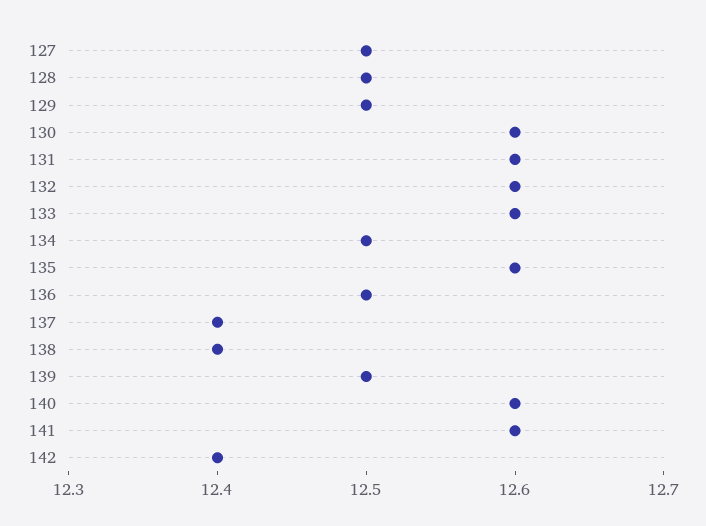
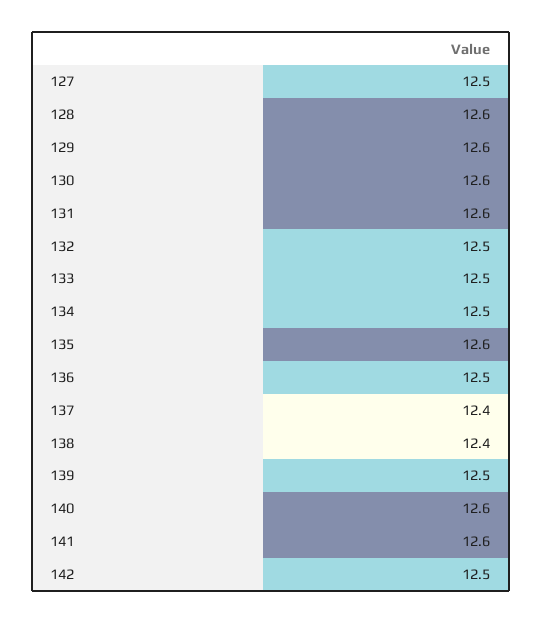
128: 12.5 -> 12.6
129: 12.5 -> 12.6
132: 12.6 -> 12.5
133: 12.6 -> 12.5
142: 12.4 -> 12.5

